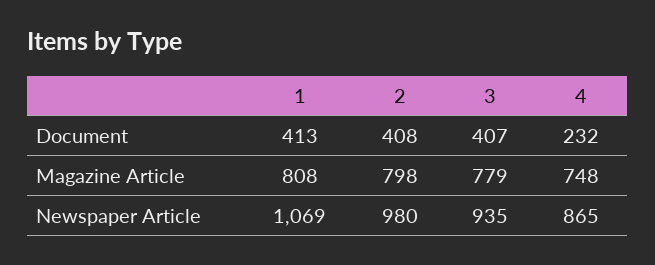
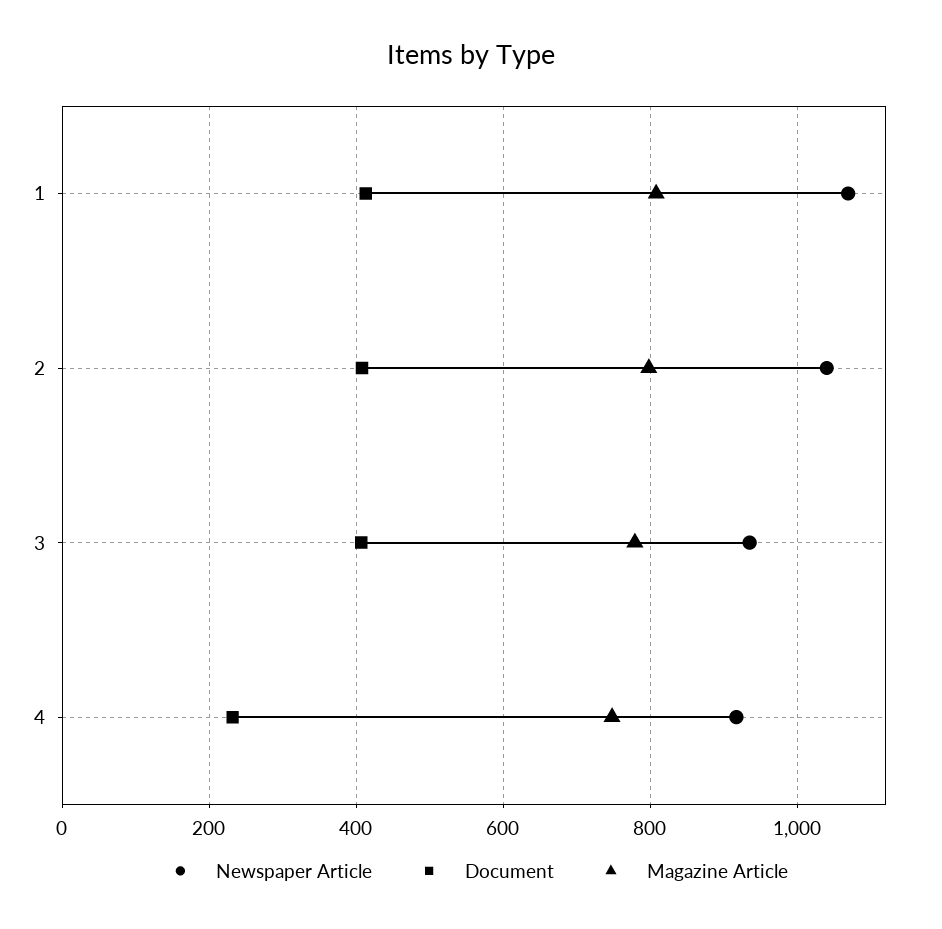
Newspaper Article, 2: 980 -> 1040
Newspaper Article, 4: 865 -> 920

